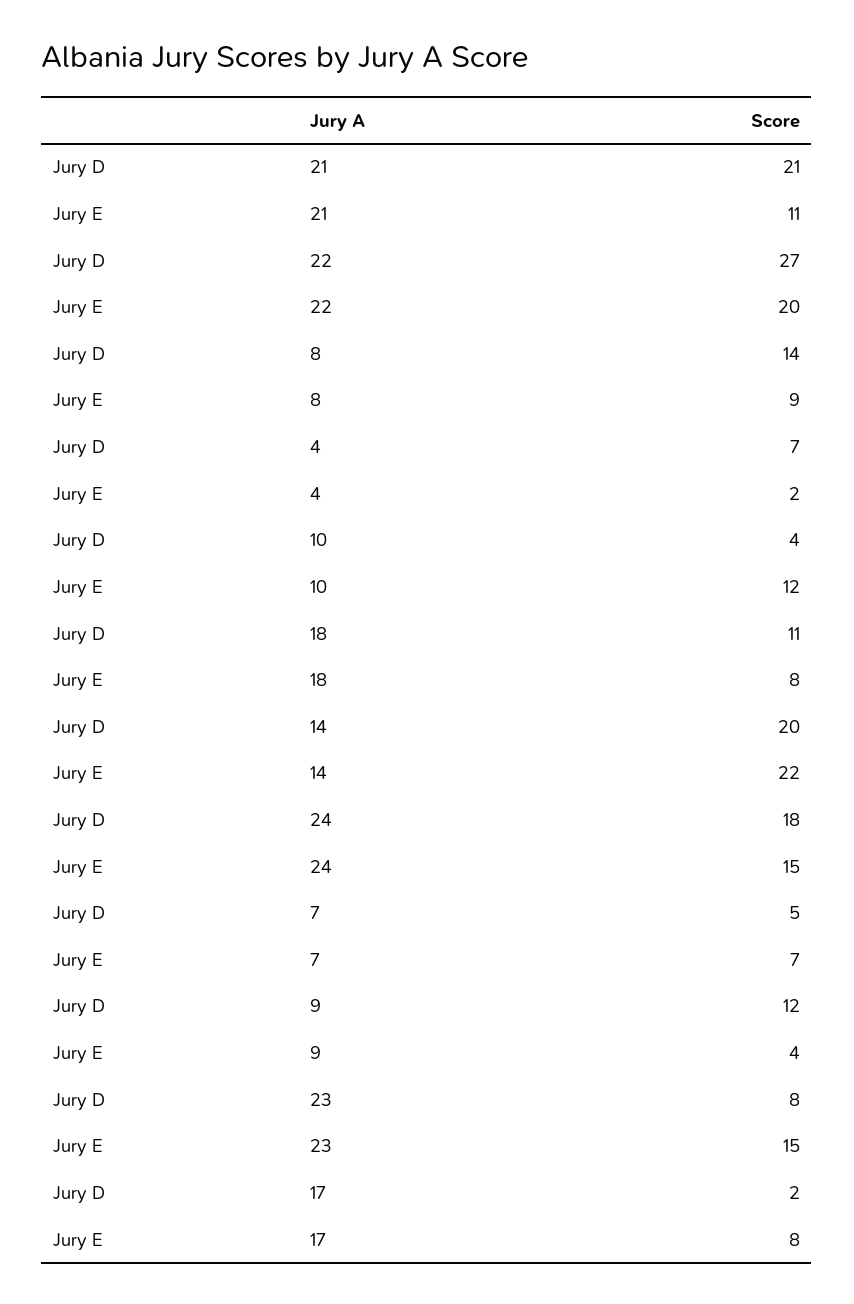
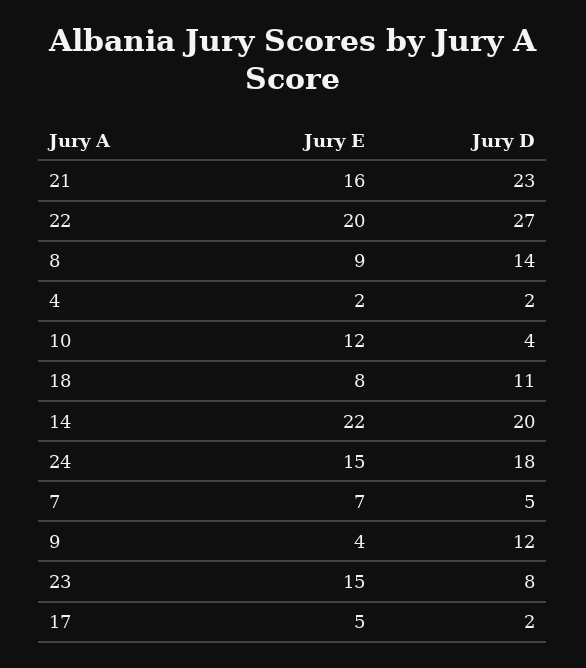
Jury D, 21: 21 -> 23
Jury E, 21: 11 -> 16
Jury D, 4: 7 -> 2
Jury E, 17: 8 -> 5

